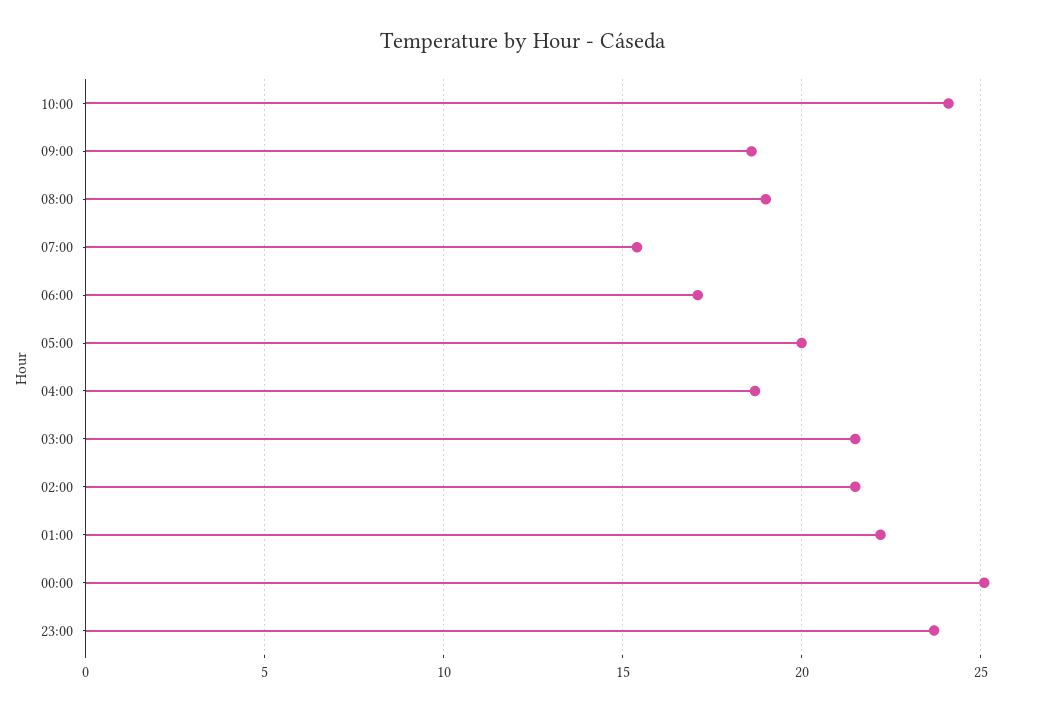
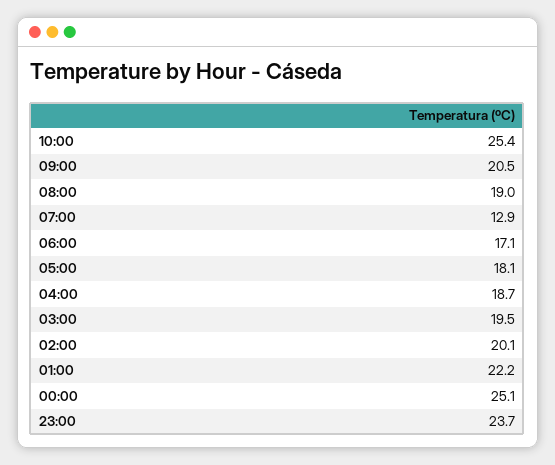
10:00: 24 -> 25.4
09:00: 18.5 -> 20.5
07:00: 15.5 -> 12.9
05:00: 20 -> 18.1
03:00: 21.5 -> 19.5
02:00: 21.5 -> 20.1

